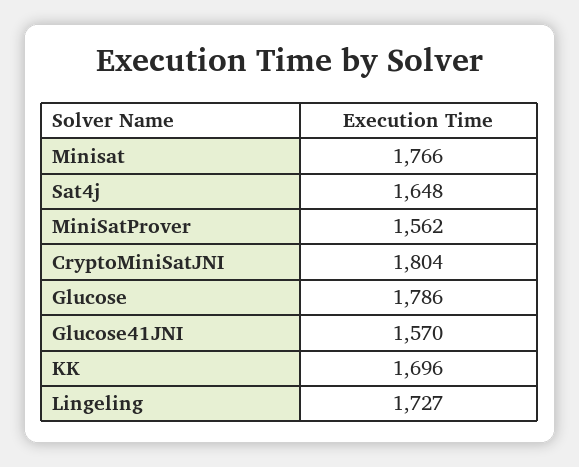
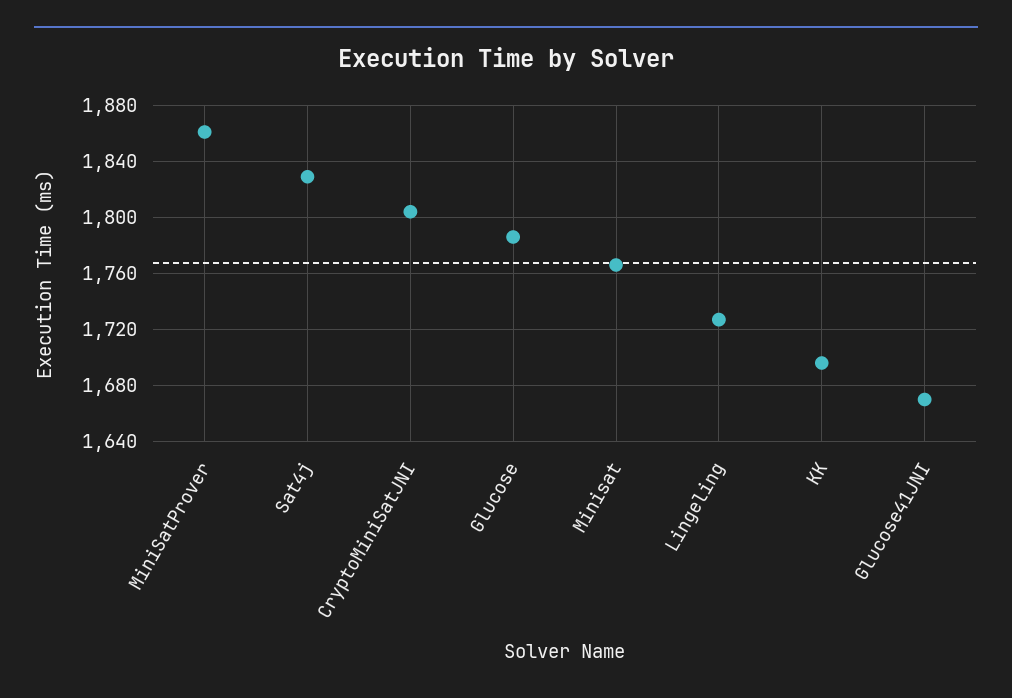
Sat4j: 1648 -> 1830
MiniSatProver: 1562 -> 1860
Glucose41JNI: 1570 -> 1670

